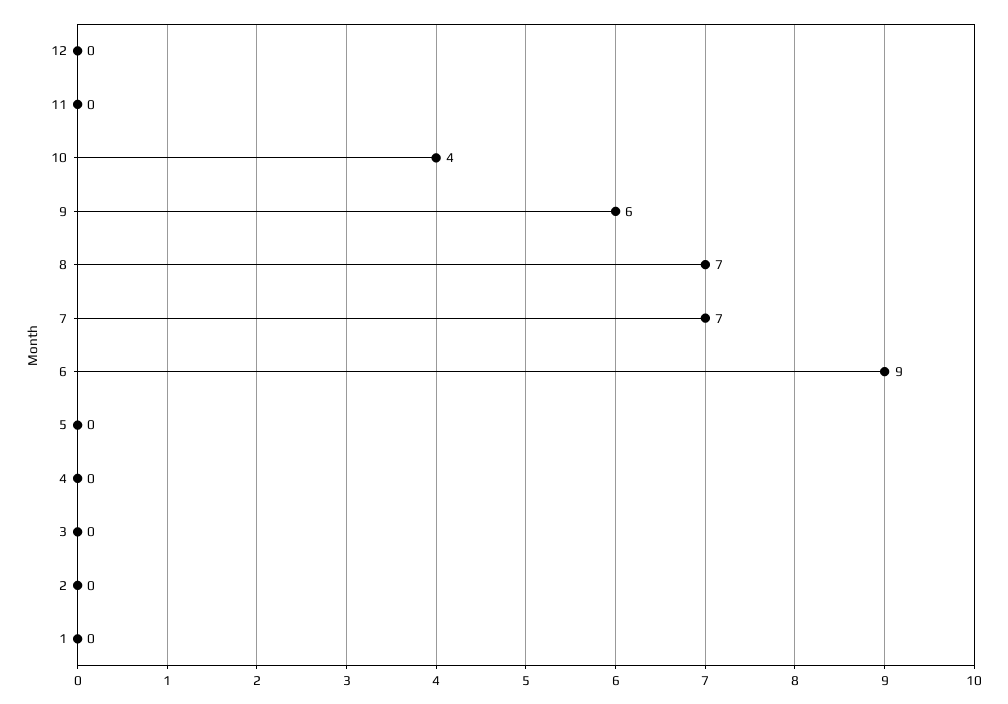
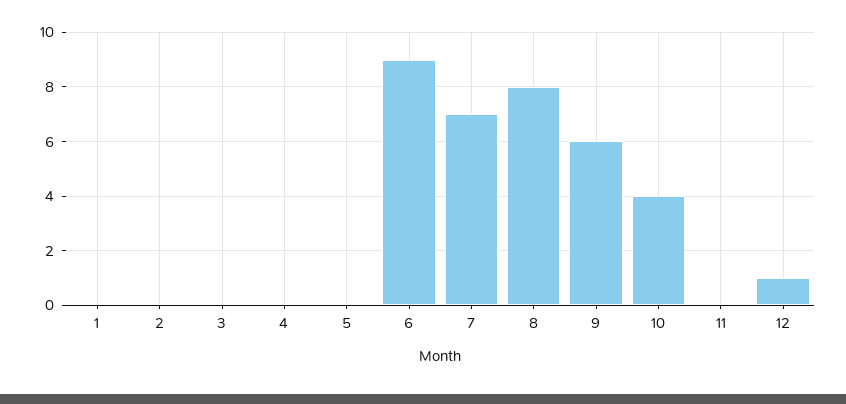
12: 0 -> 1
8: 7 -> 8

